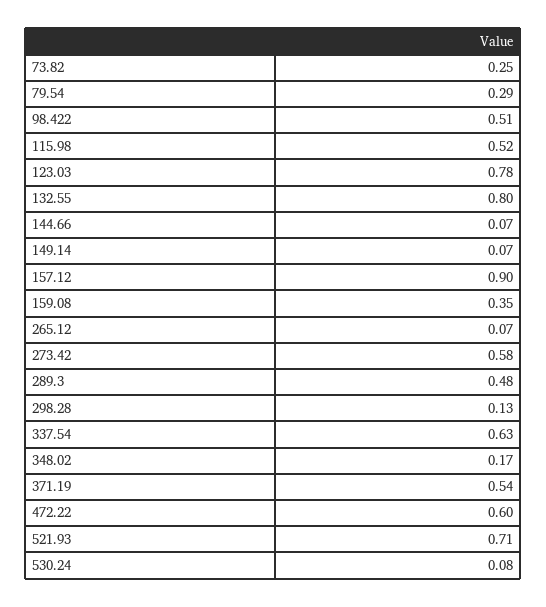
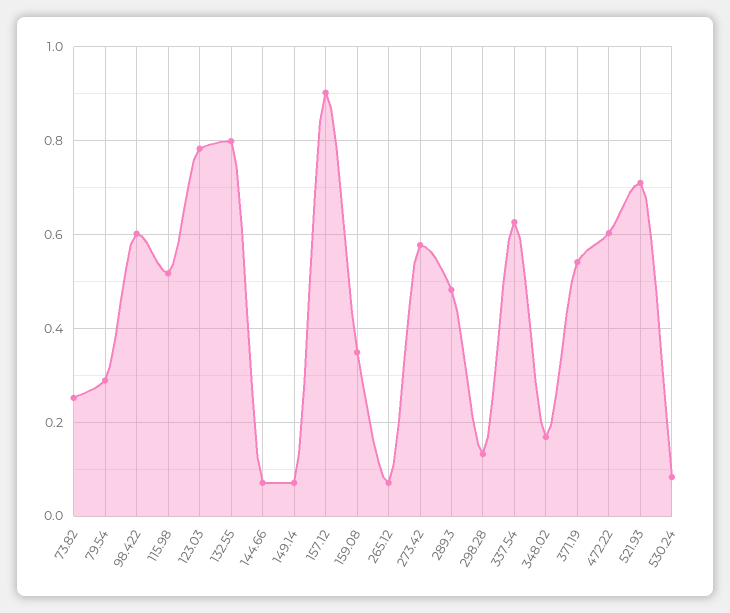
98.422: 0.51 -> 0.6

